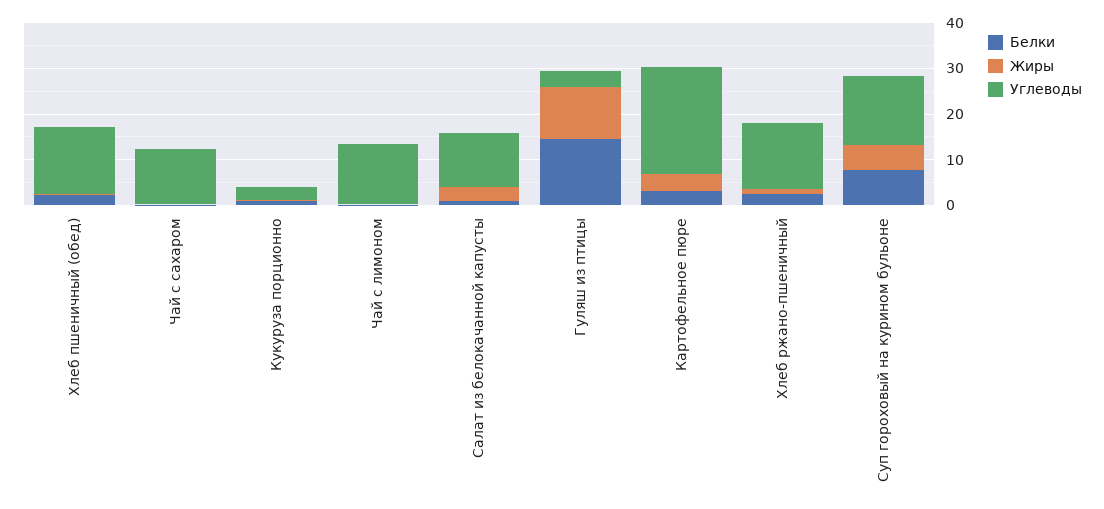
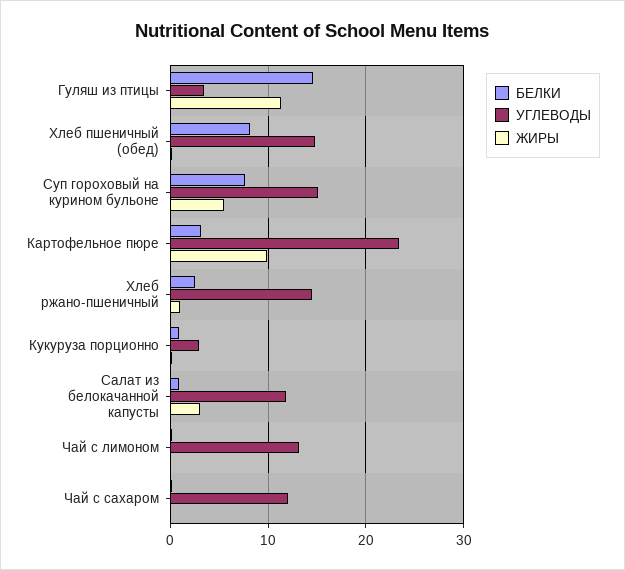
Белки, Хлеб пшеничный (обед): 2 -> 8
Жиры, Картофельное пюре: 4 -> 10

